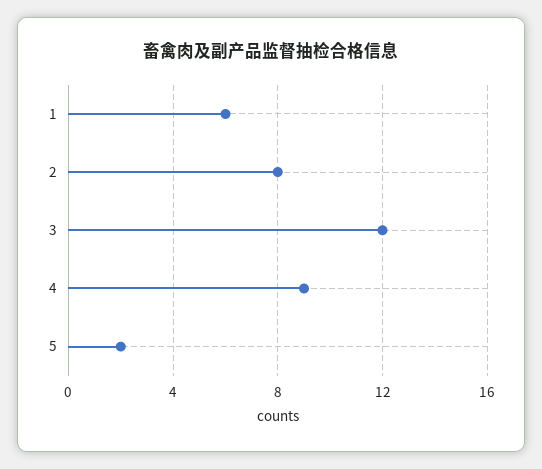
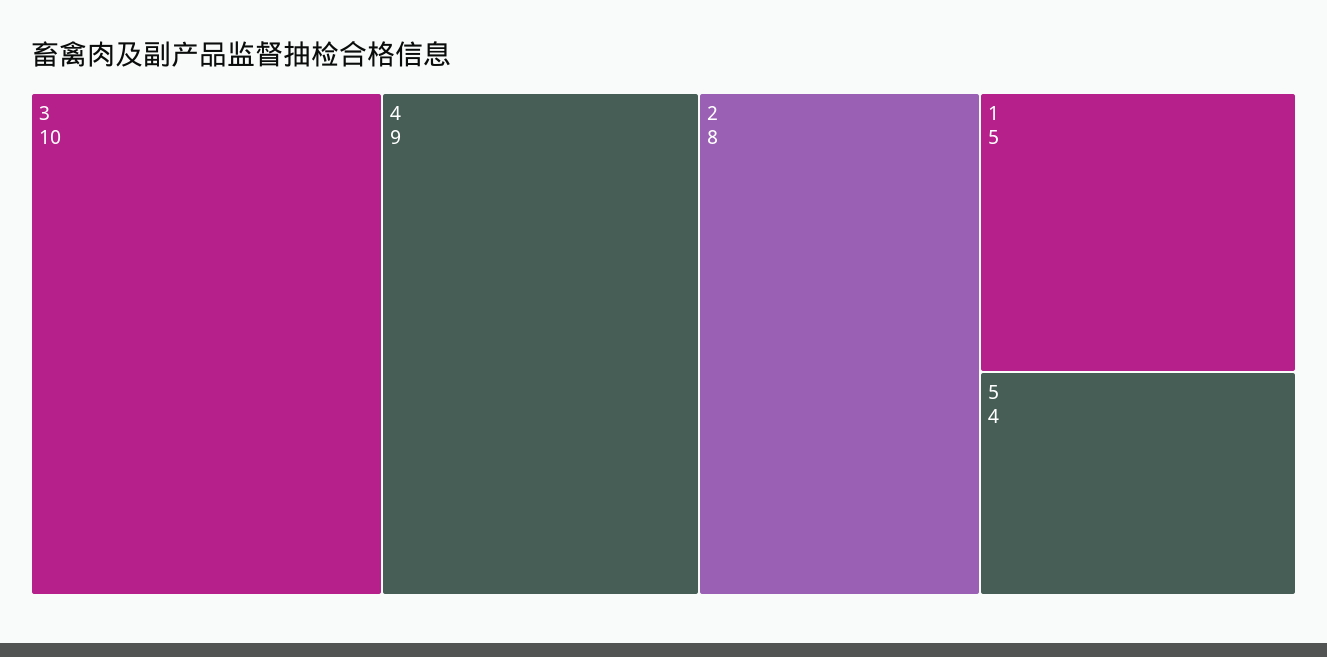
1: 6 -> 5
3: 12 -> 10
5: 2 -> 4

